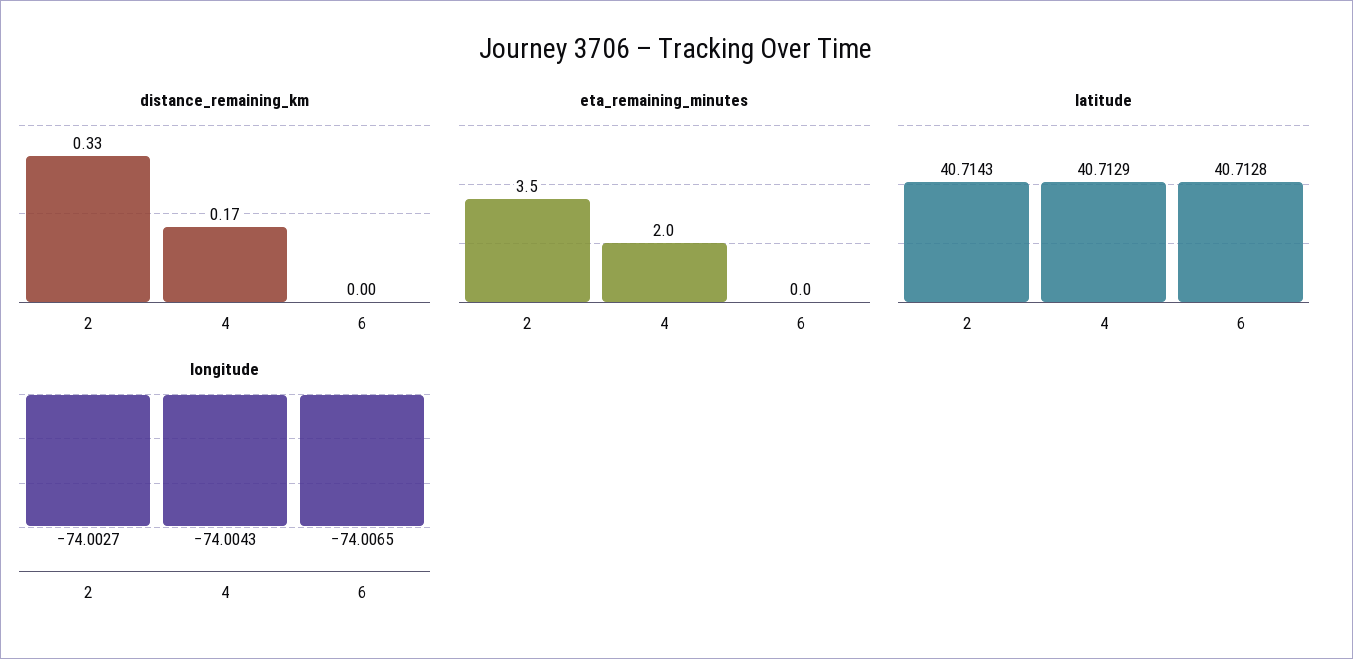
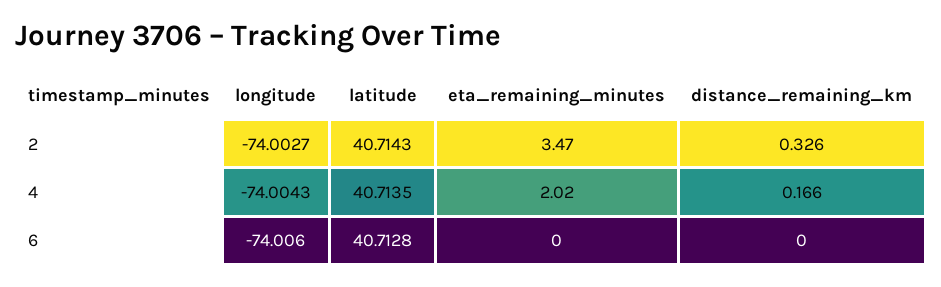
latitude, 4: 40.7129 -> 40.7135
longitude, 6: -74.0065 -> -74.006

